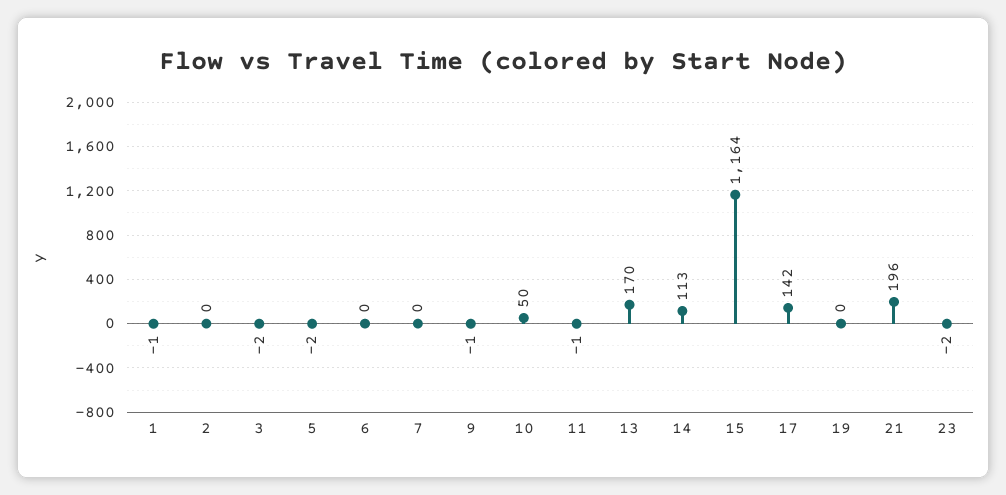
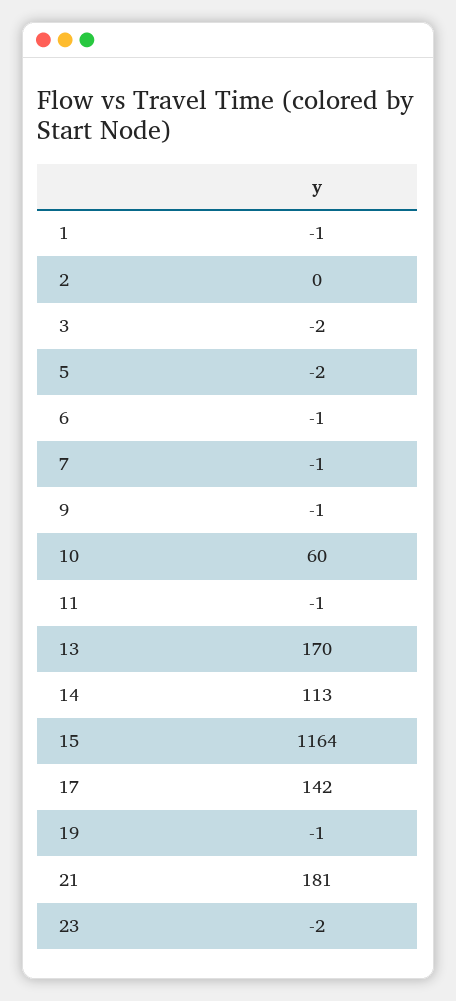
6: 0 -> -1
7: 0 -> -1
10: 50 -> 60
19: 0 -> -1
21: 196 -> 181

